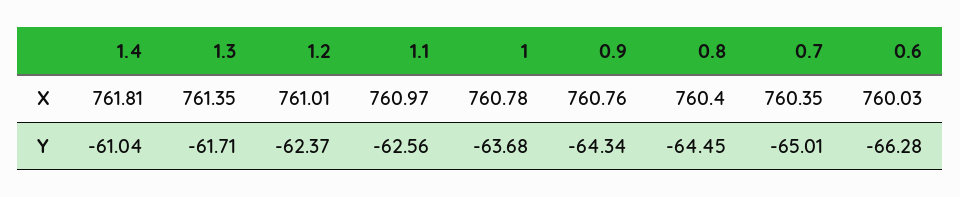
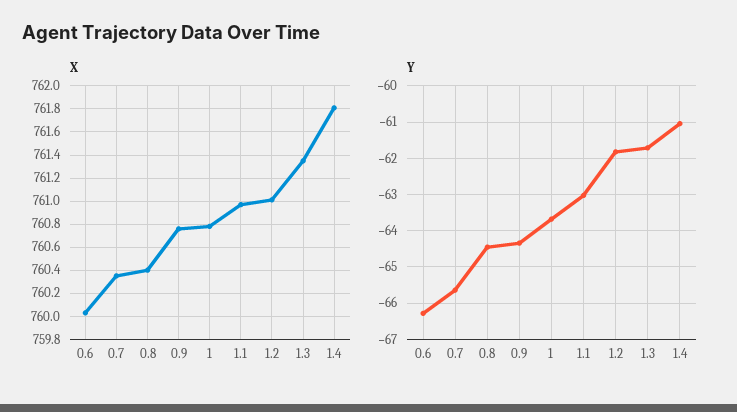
Y, 1.2: -62.37 -> -61.8
Y, 1.1: -62.56 -> -63
Y, 0.7: -65.01 -> -65.6

